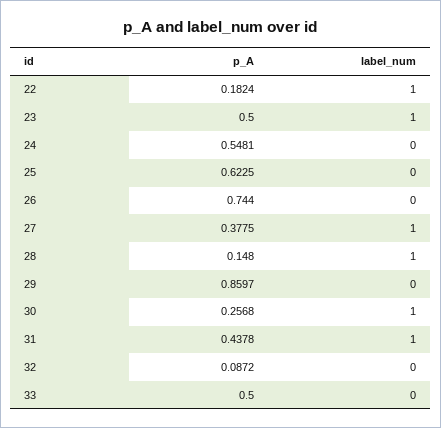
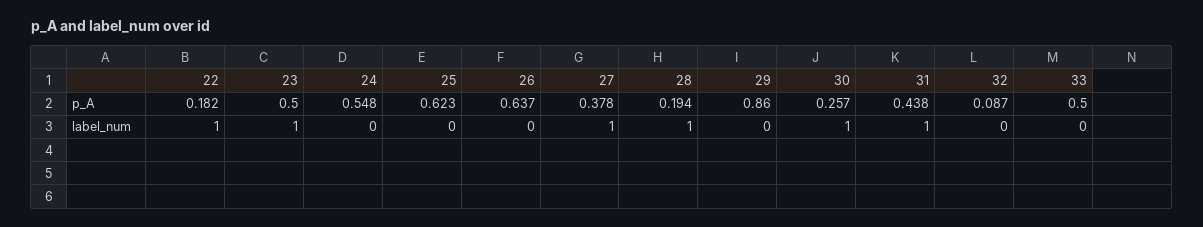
p_A, 26: 0.744 -> 0.637
p_A, 28: 0.148 -> 0.194

